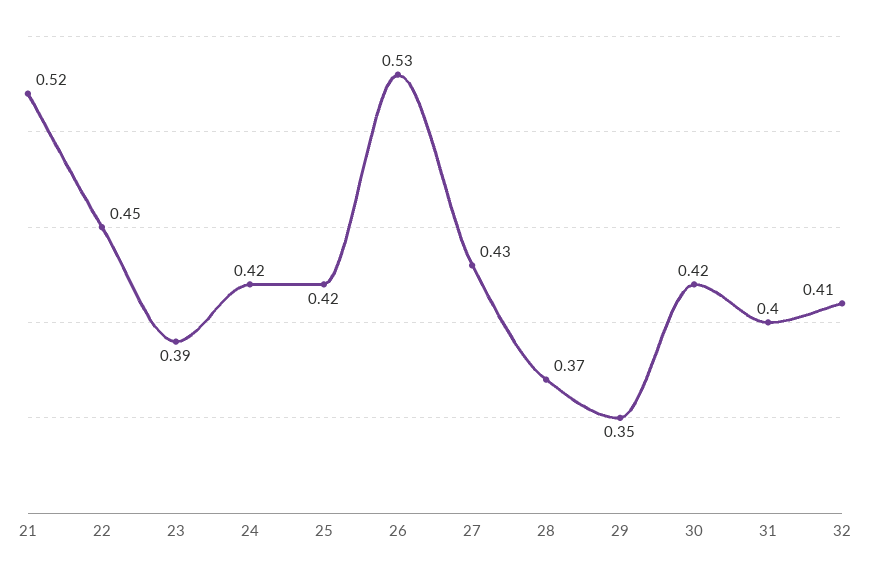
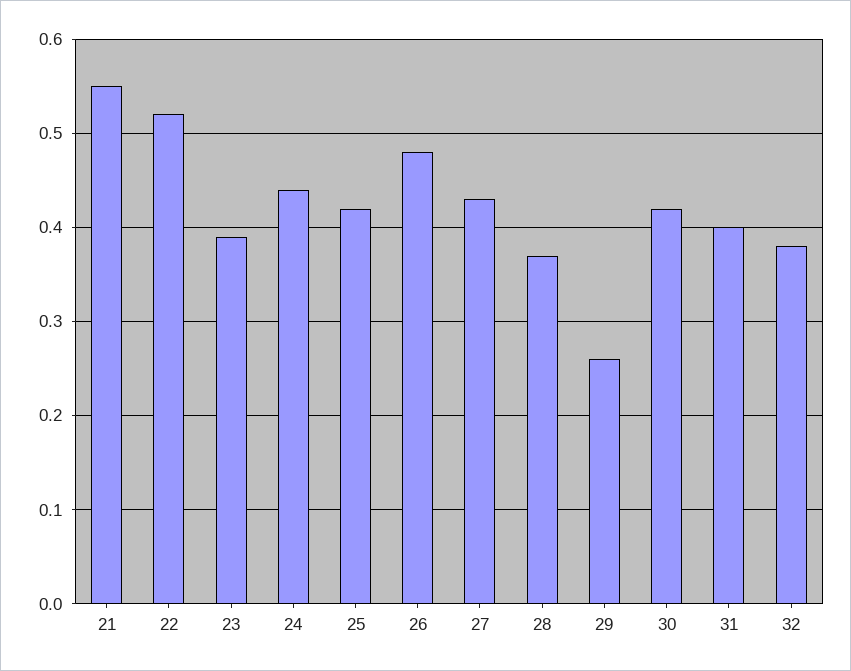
21: 0.52 -> 0.55
22: 0.45 -> 0.52
24: 0.42 -> 0.44
26: 0.53 -> 0.48
29: 0.35 -> 0.26
32: 0.41 -> 0.38

